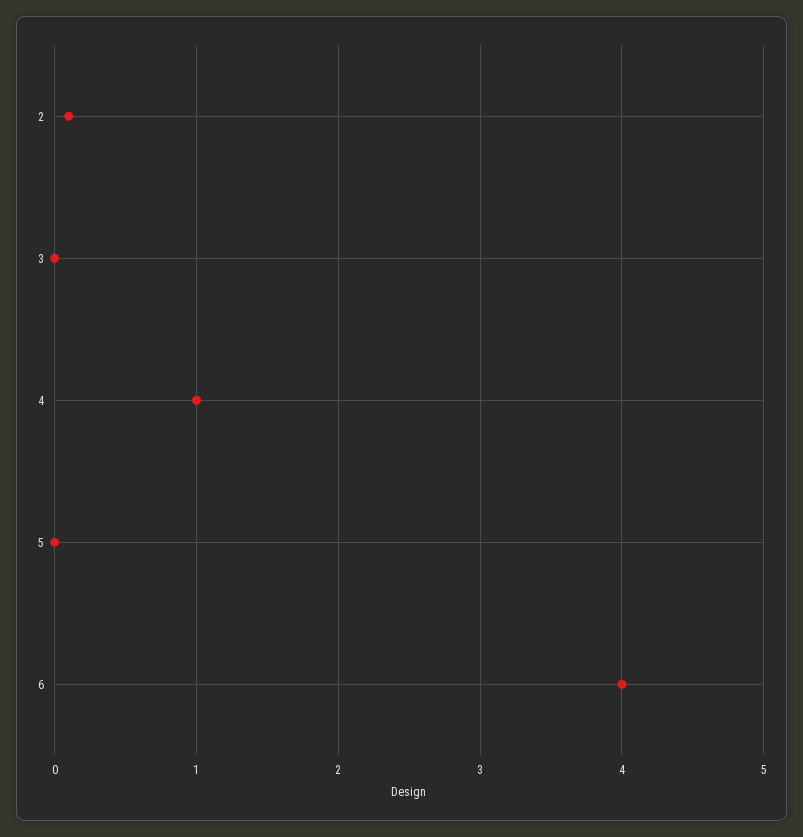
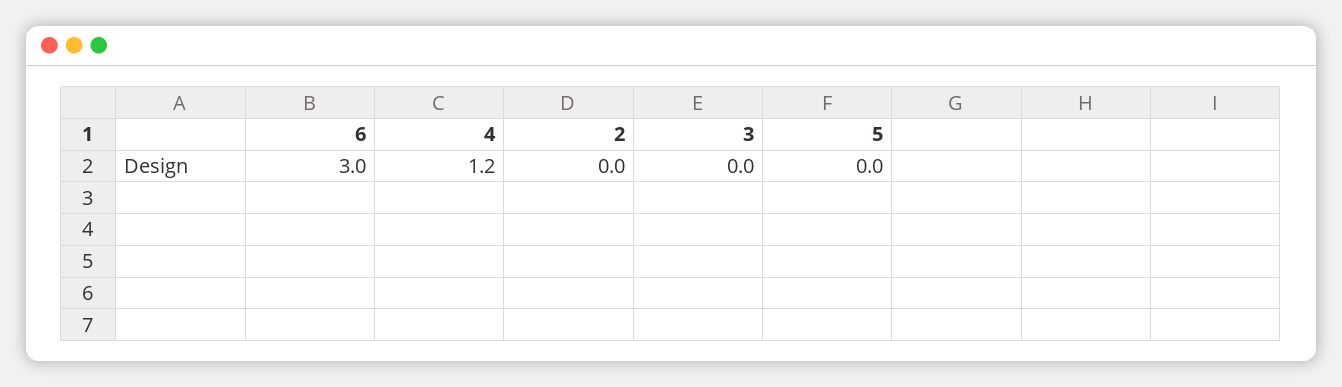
2: 0.1 -> 0
4: 1 -> 1.2
6: 4 -> 3

